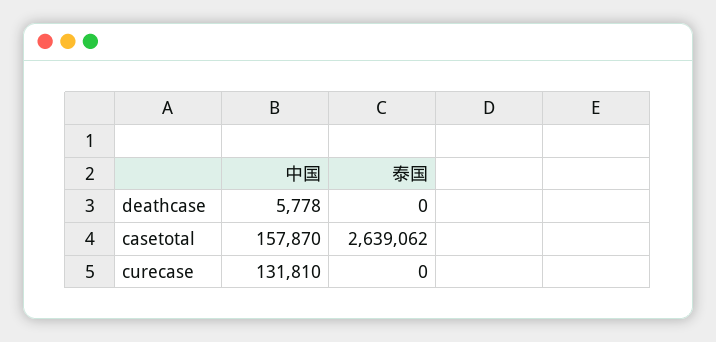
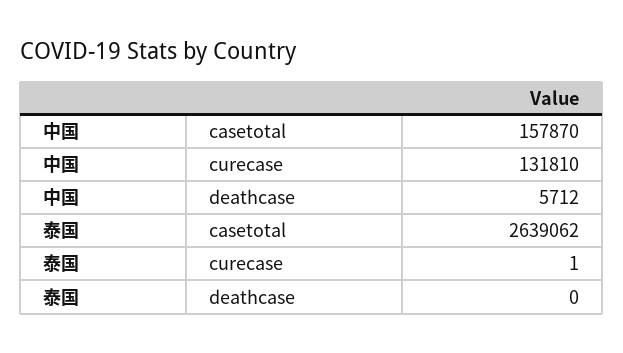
中国, deathcase: 5778 -> 5712
泰国, curecase: 0 -> 1

